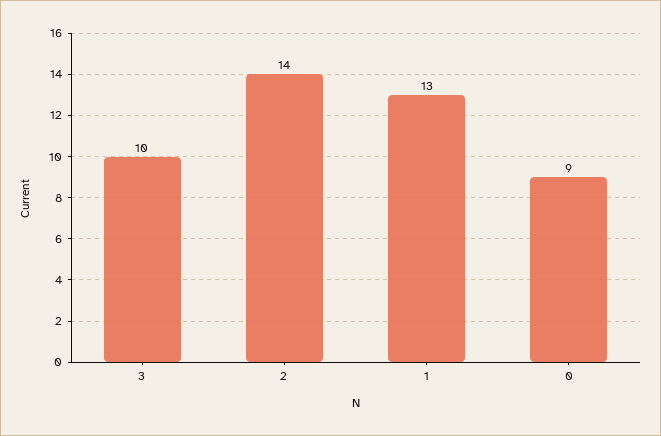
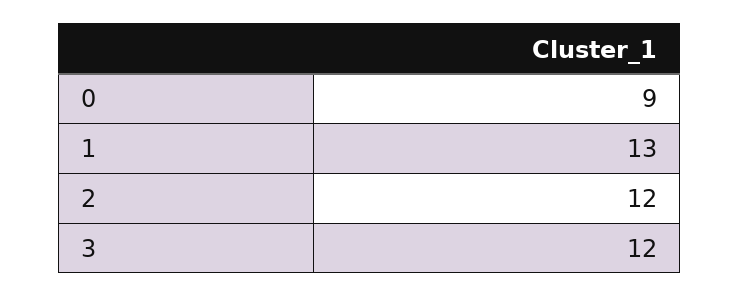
3: 10 -> 12
2: 14 -> 12

